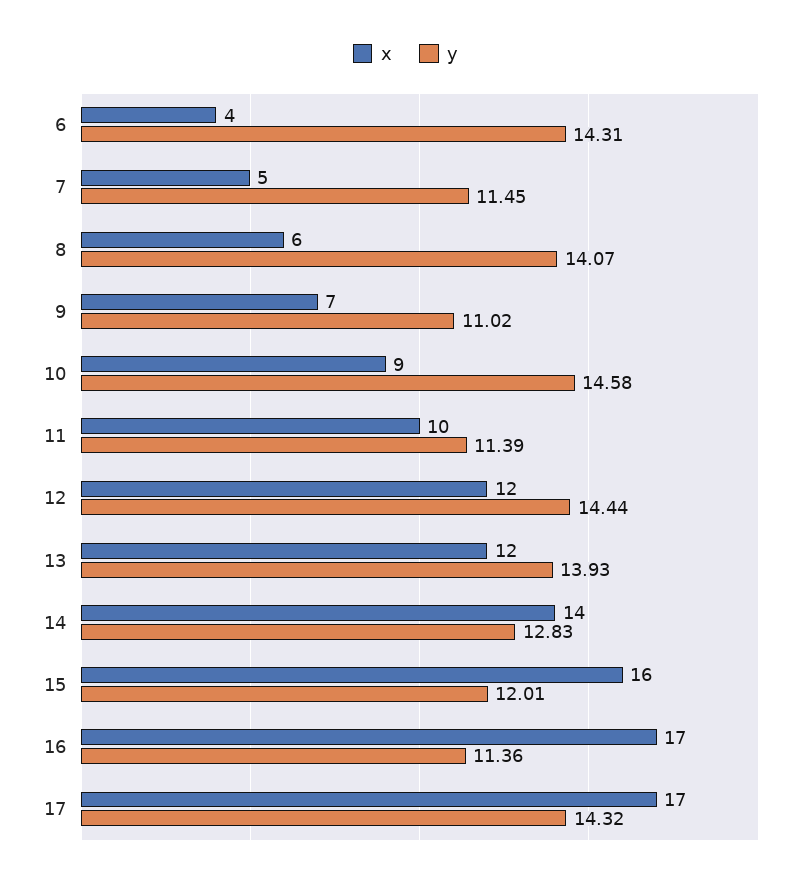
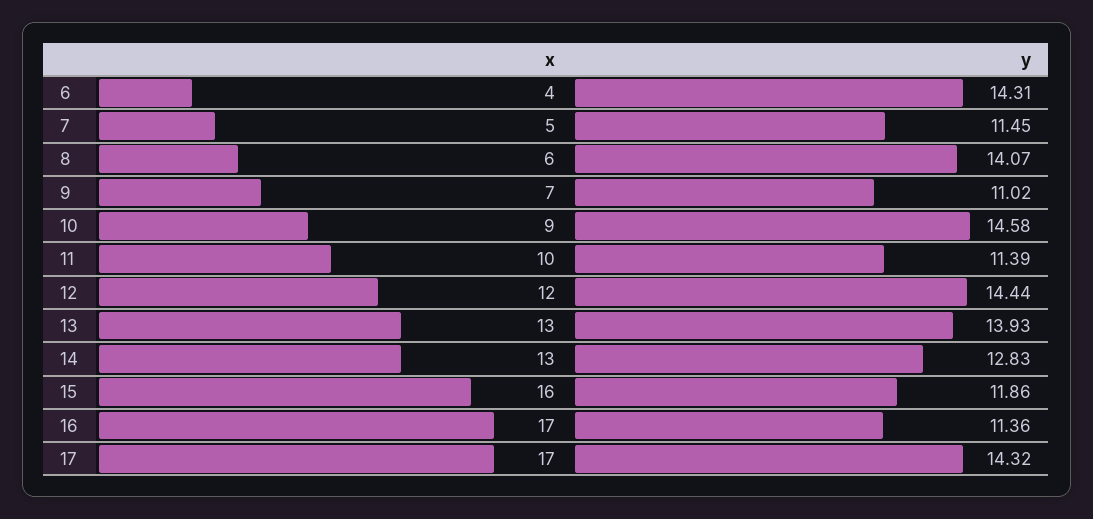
x, 13: 12 -> 13
x, 14: 14 -> 13
y, 15: 12.01 -> 11.86

